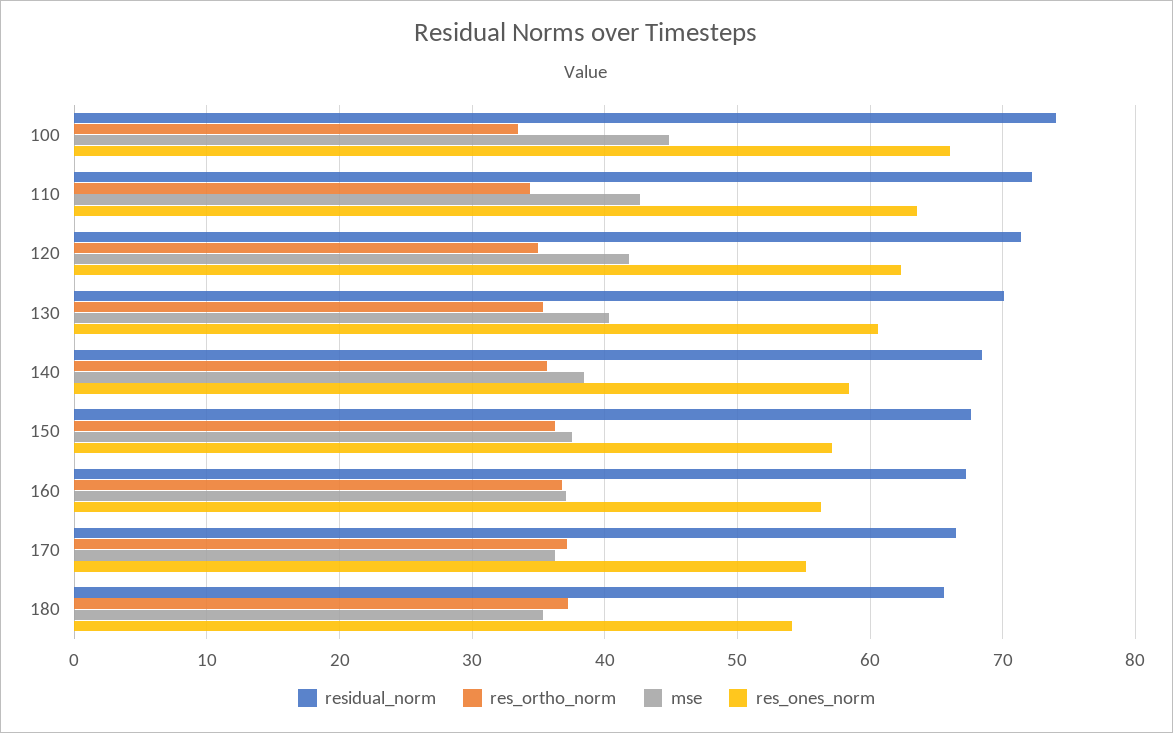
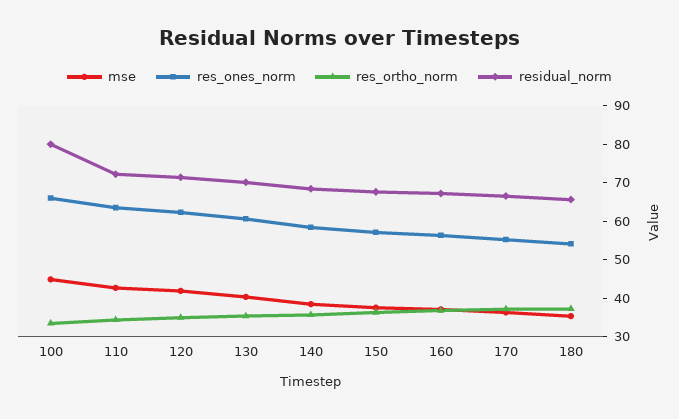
residual_norm, 100: 74 -> 80

